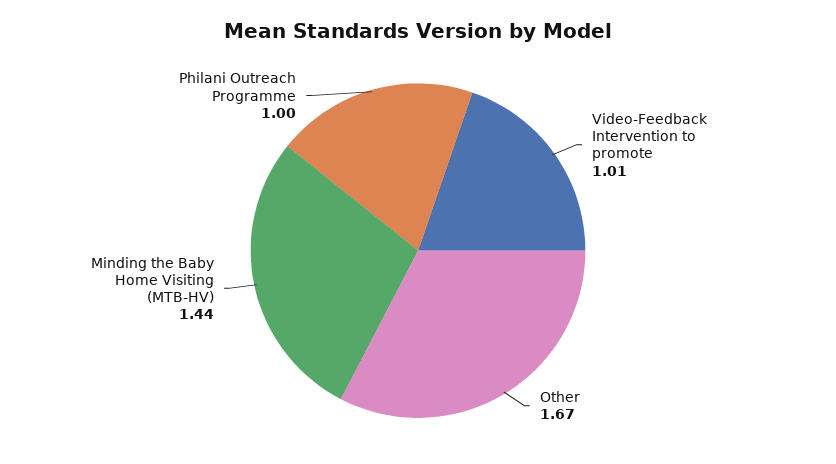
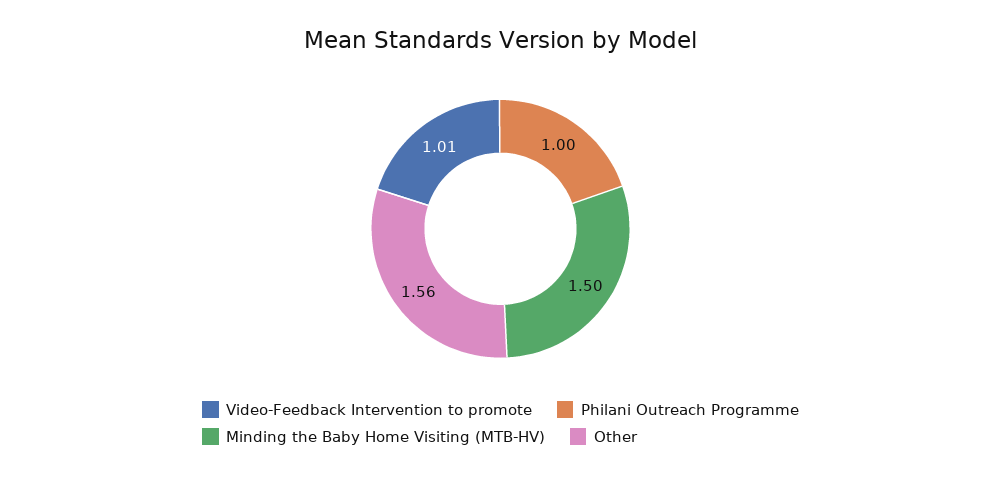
Other: 1.67 -> 1.56
Minding the Baby Home Visiting (MTB-HV): 1.44 -> 1.5

